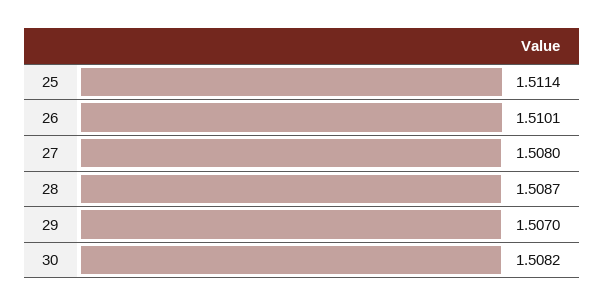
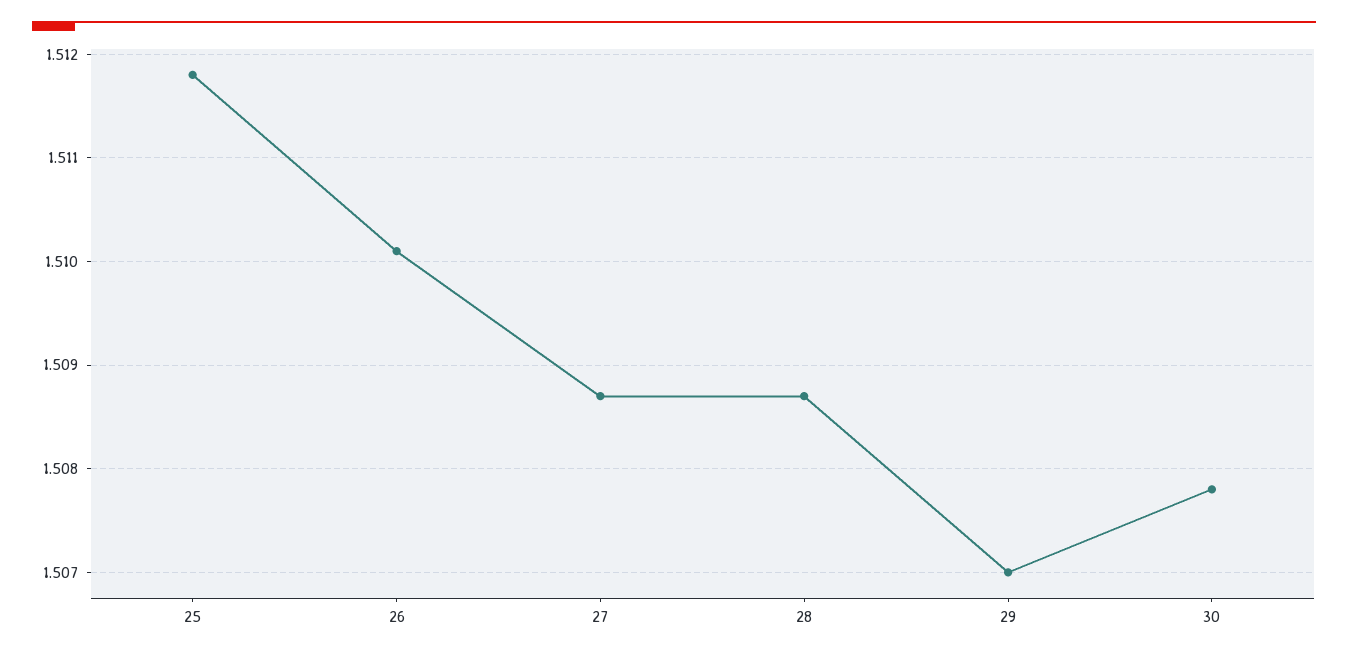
25: 1.5114 -> 1.5118
27: 1.508 -> 1.5087
30: 1.5082 -> 1.5078

